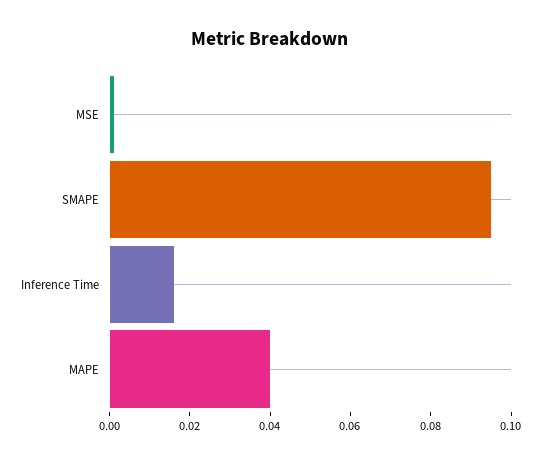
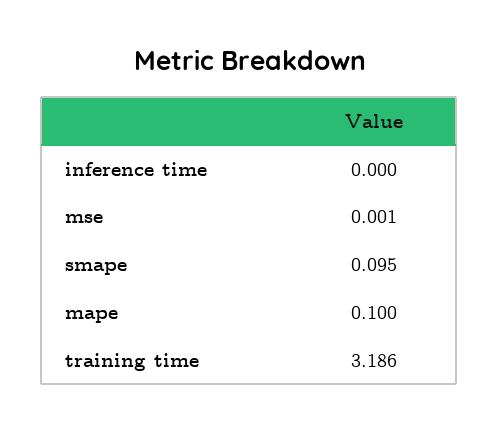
Inference Time: 0.015 -> 0
MAPE: 0.04 -> 0.1
training time: none -> 3.186

